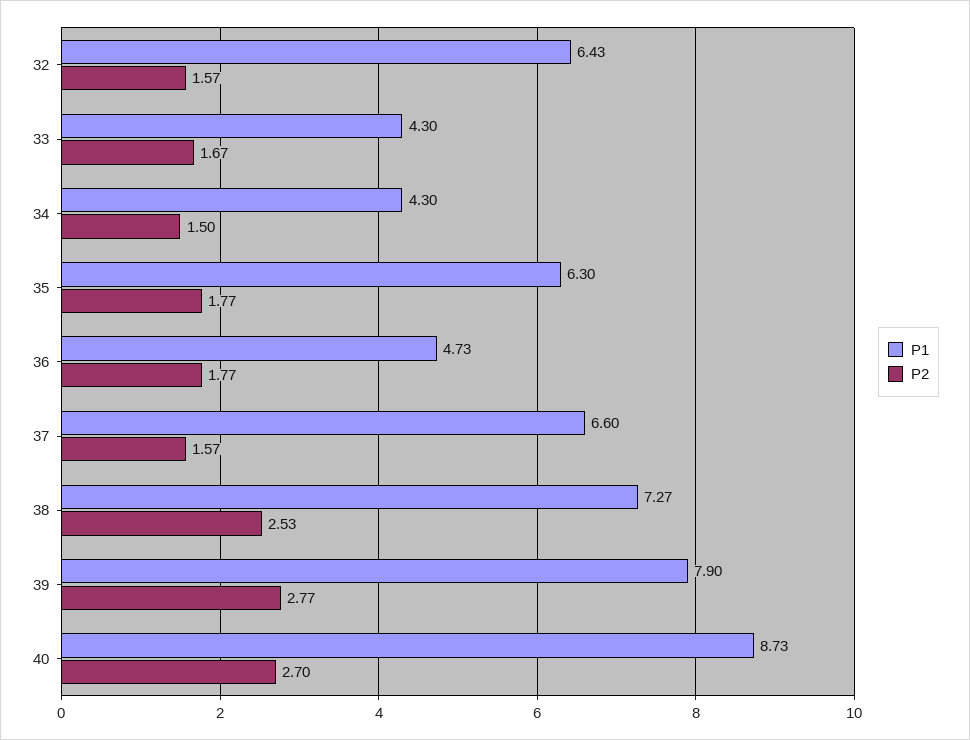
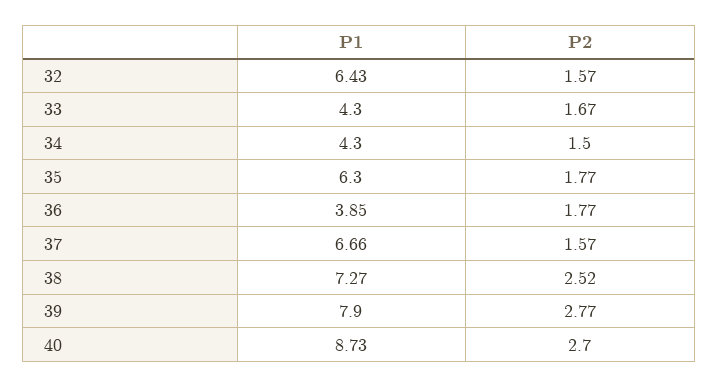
P1, 36: 4.73 -> 3.85
P1, 37: 6.6 -> 6.66
P2, 38: 2.53 -> 2.52

